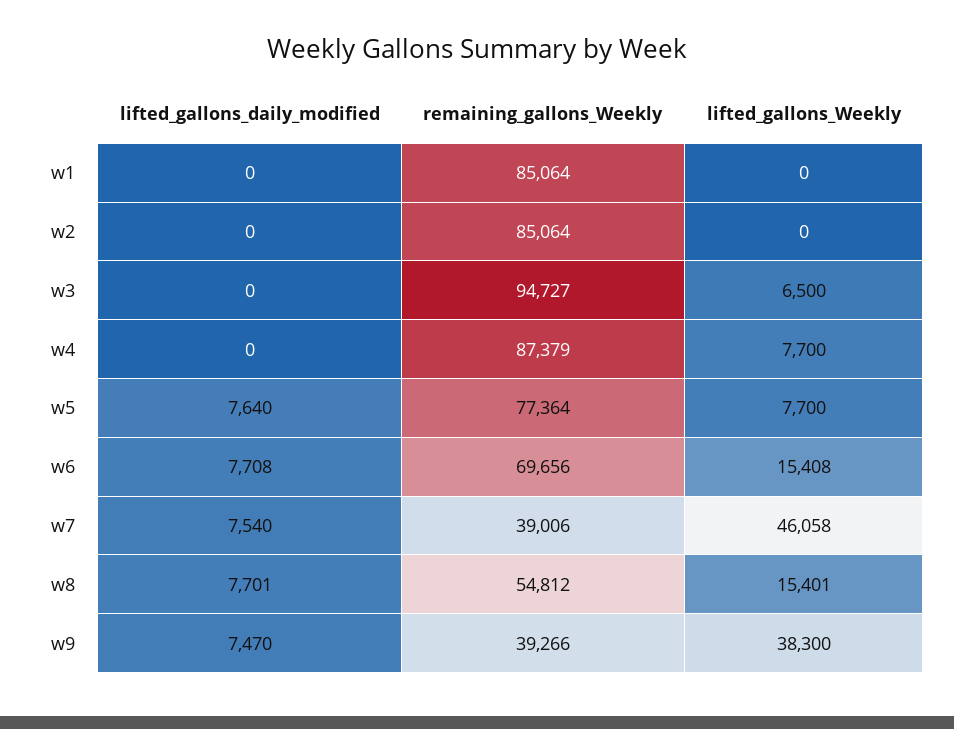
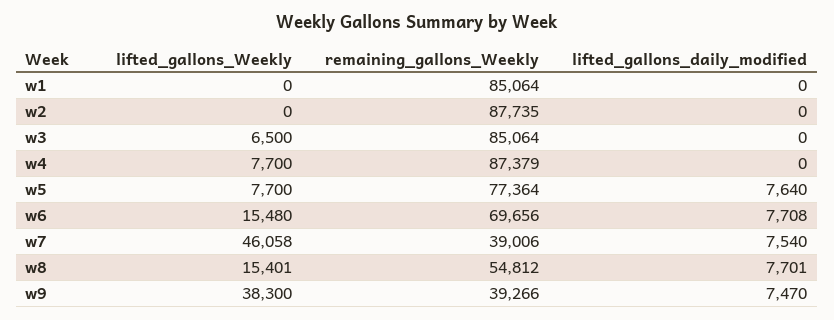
remaining_gallons_Weekly, w2: 85064 -> 87735
remaining_gallons_Weekly, w3: 94727 -> 85064
lifted_gallons_Weekly, w6: 15408 -> 15480

